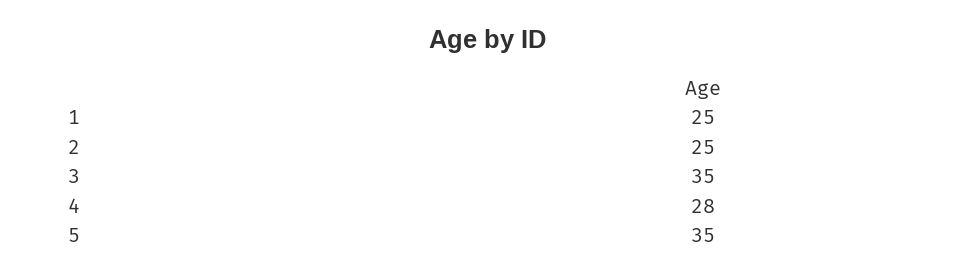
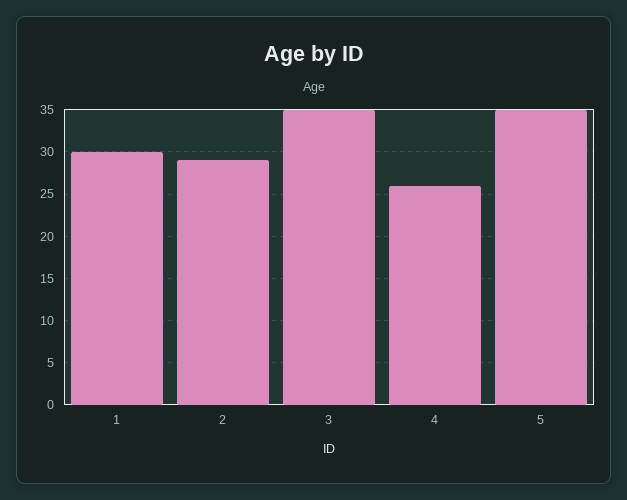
1: 25 -> 30
2: 25 -> 29
4: 28 -> 26

